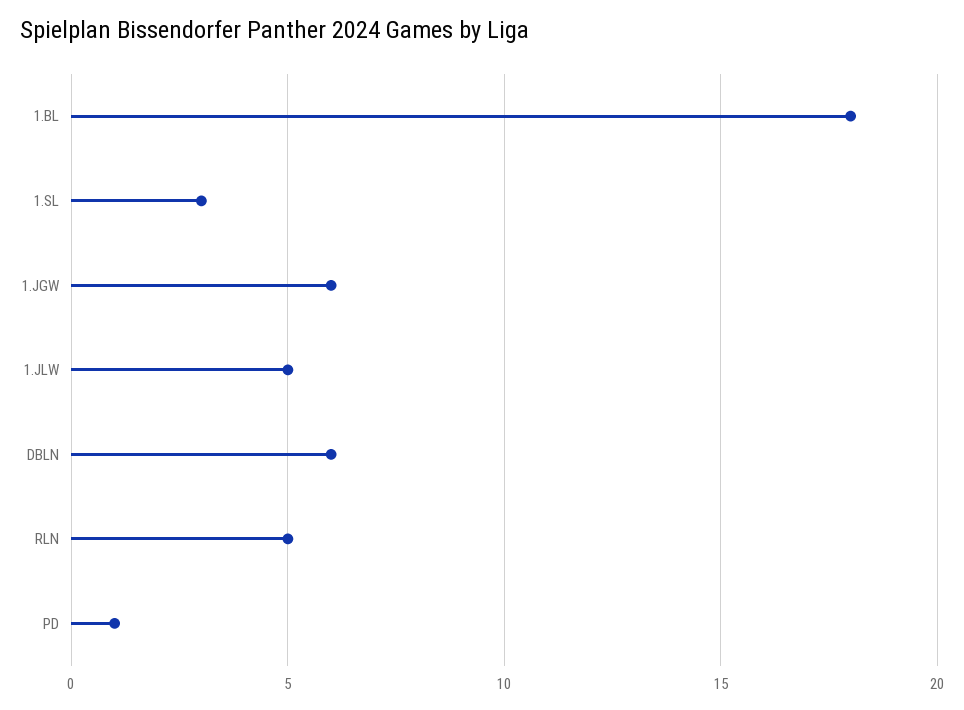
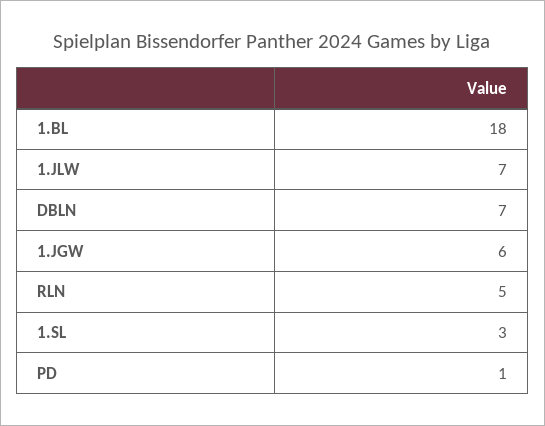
1.JLW: 5 -> 7
DBLN: 6 -> 7

